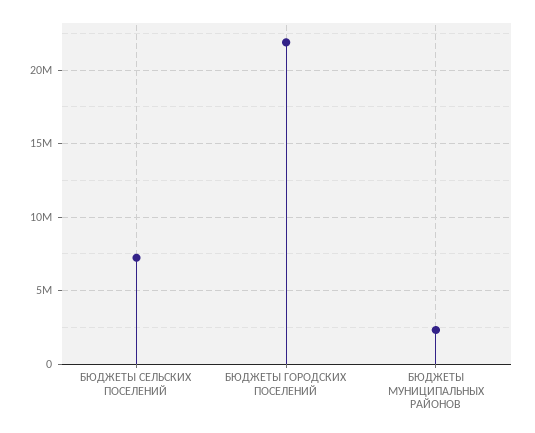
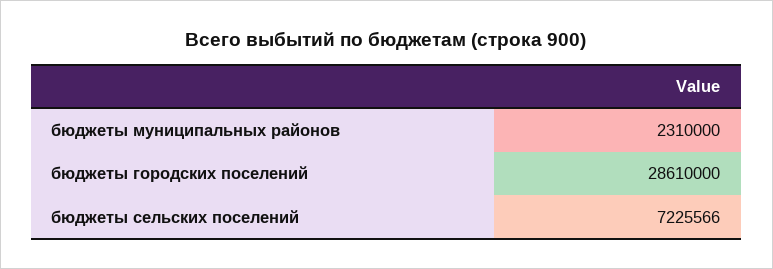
БЮДЖЕТЫ ГОРОДСКИХ ПОСЕЛЕНИЙ: 22000000 -> 28610000

